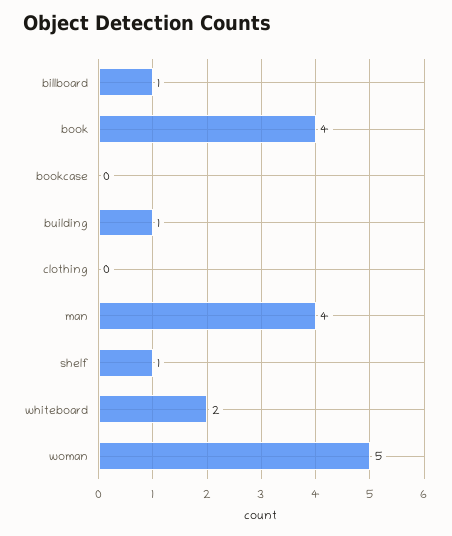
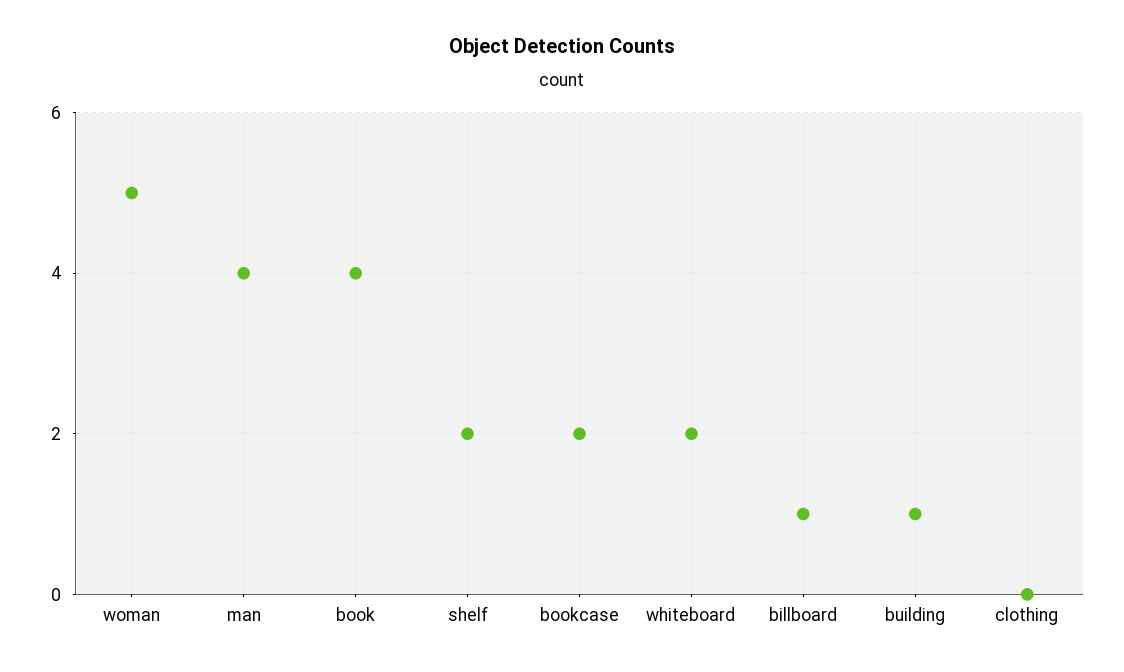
bookcase: 0 -> 2
shelf: 1 -> 2

